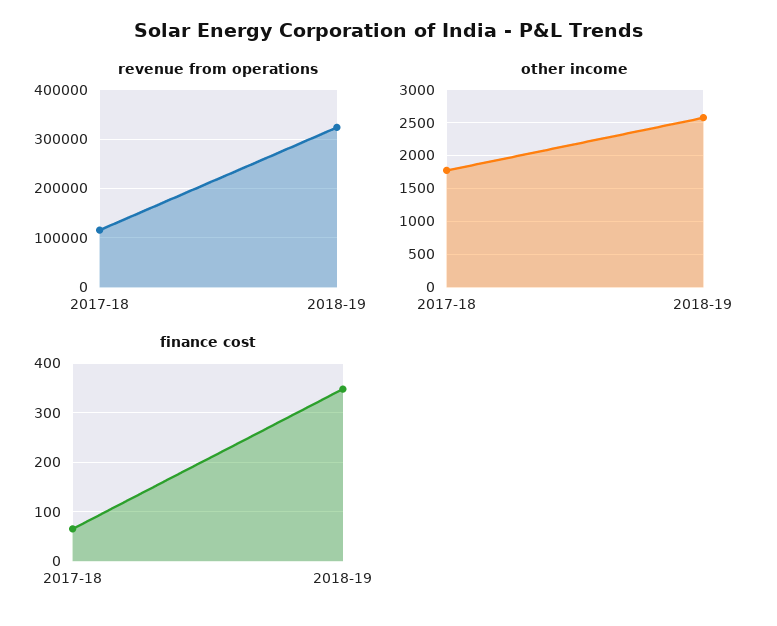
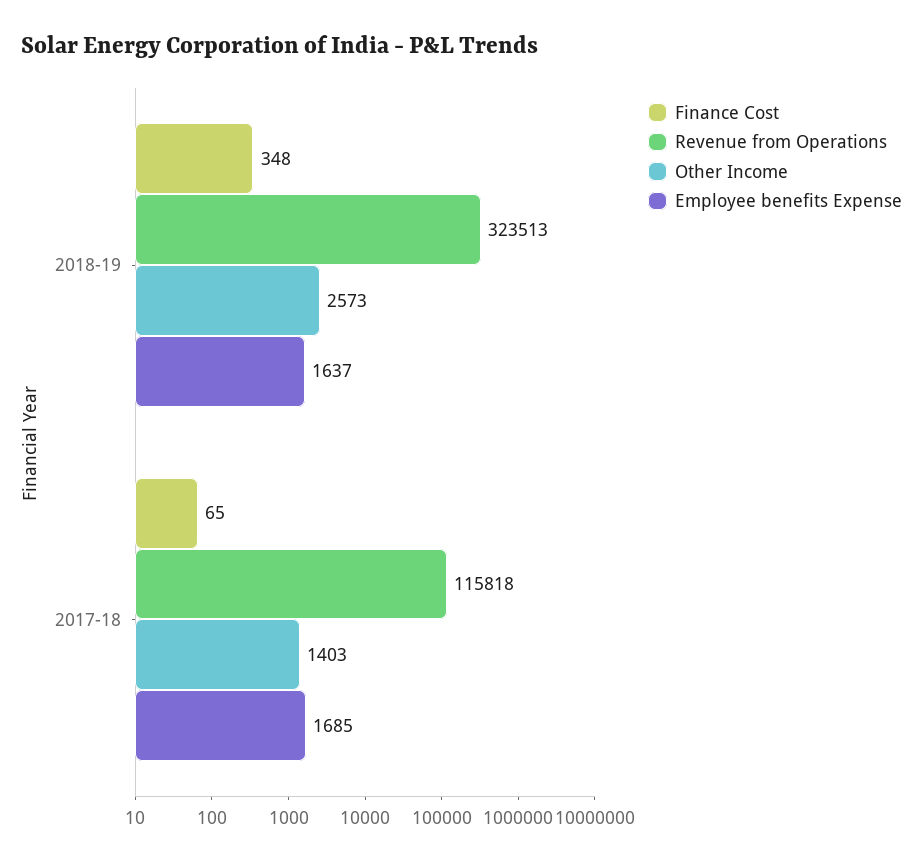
other income, 2017-18: 1800 -> 1403
Employee benefits Expense, 2018-19: none -> 1637
Employee benefits Expense, 2017-18: none -> 1685

